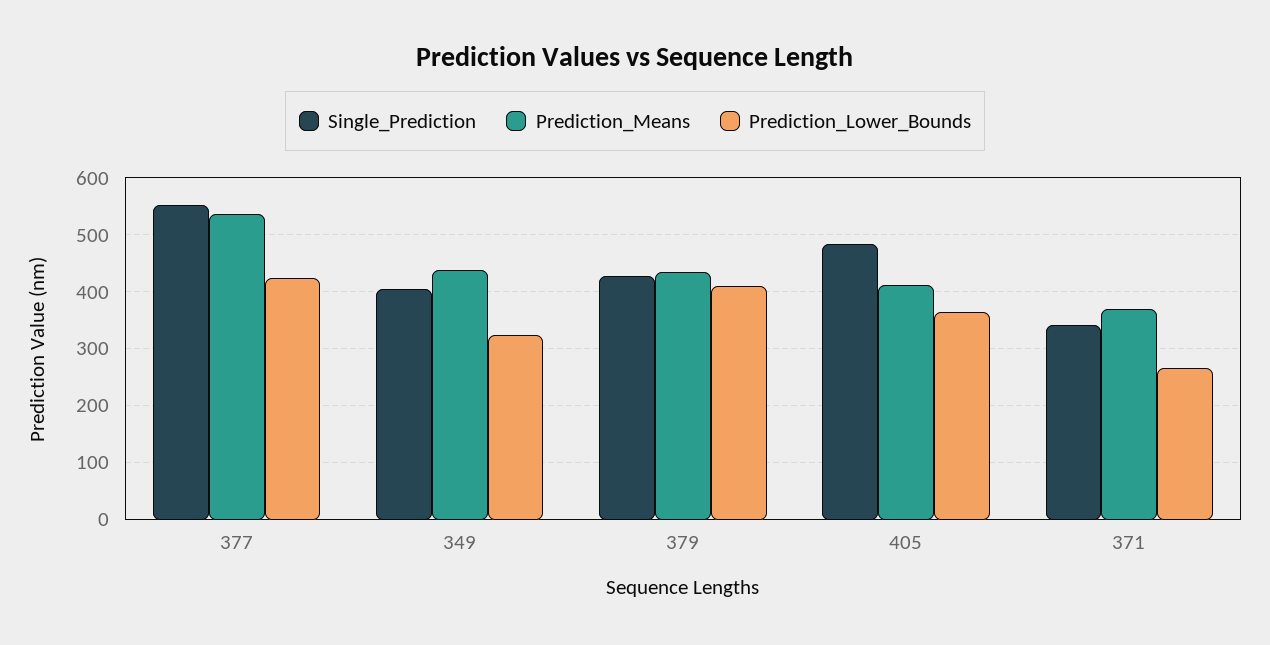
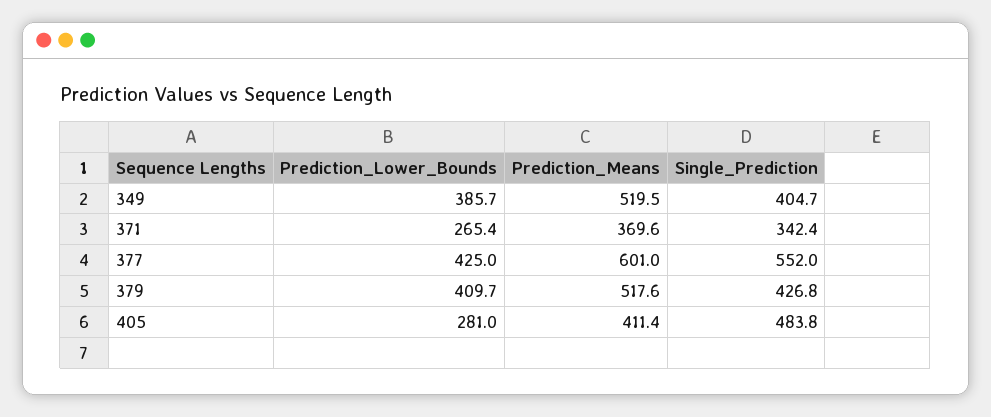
Prediction_Means, 377: 540 -> 601
Prediction_Means, 349: 440 -> 519.5
Prediction_Lower_Bounds, 349: 320 -> 385.7
Prediction_Means, 379: 440 -> 517.6
Prediction_Lower_Bounds, 405: 360 -> 281

